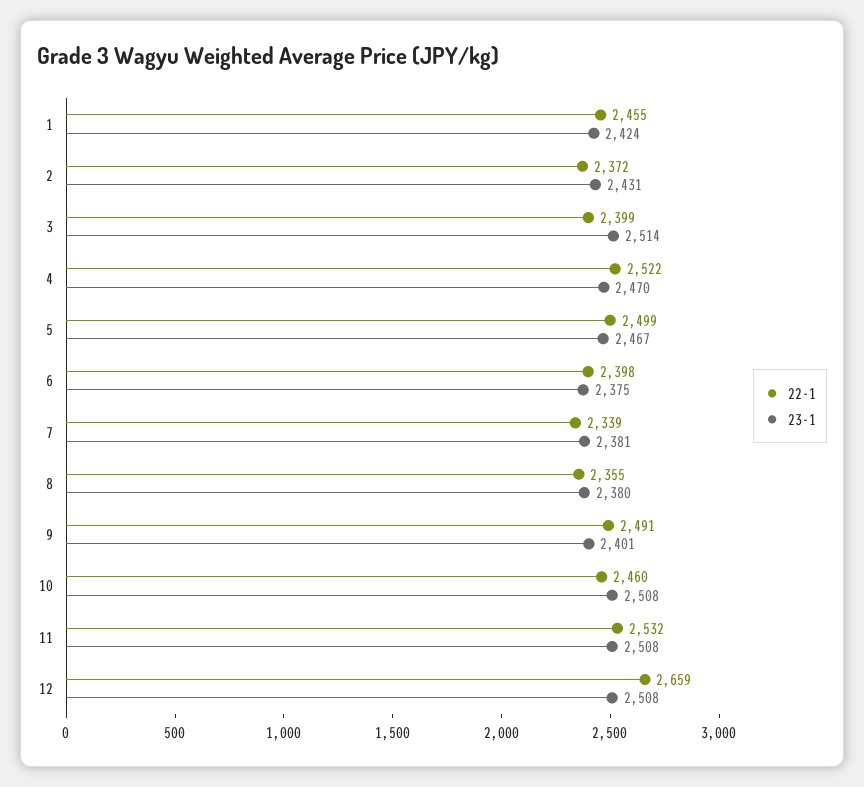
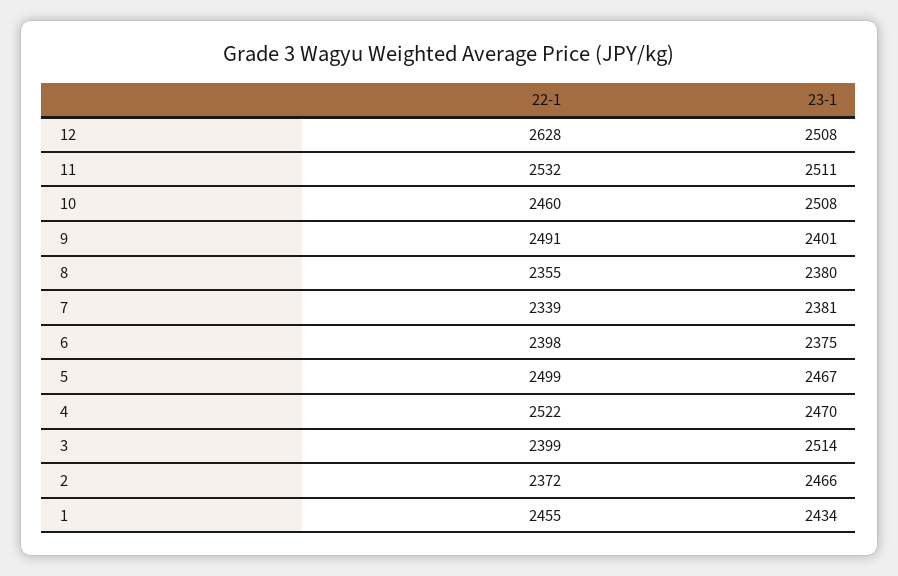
23-1, 1: 2424 -> 2434
23-1, 2: 2431 -> 2466
23-1, 11: 2508 -> 2511
22-1, 12: 2659 -> 2628

